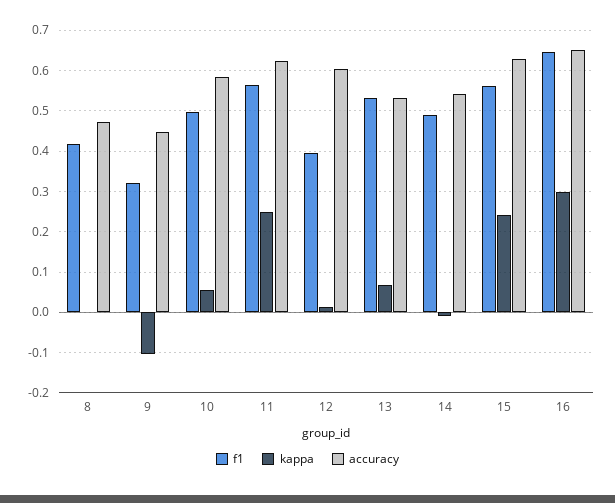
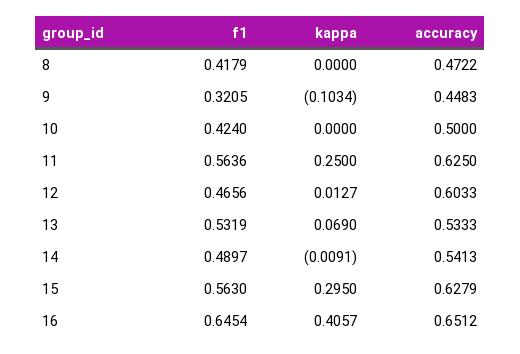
f1, 10: 0.5 -> 0.424
kappa, 10: 0.06 -> 0
accuracy, 10: 0.58 -> 0.5
f1, 12: 0.4 -> 0.4656
kappa, 15: 0.24 -> 0.295
kappa, 16: 0.3 -> 0.4057

